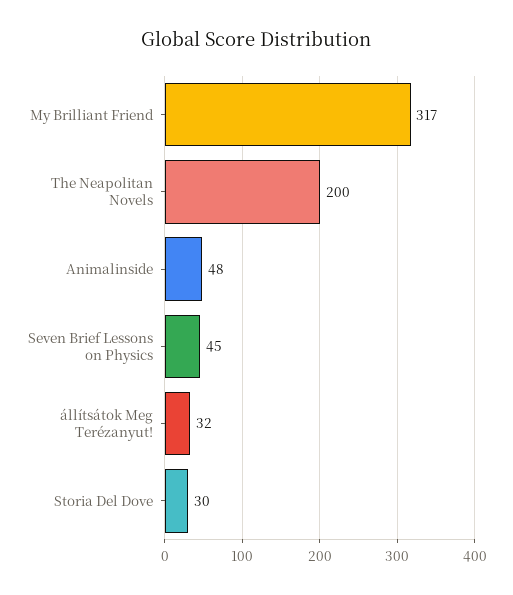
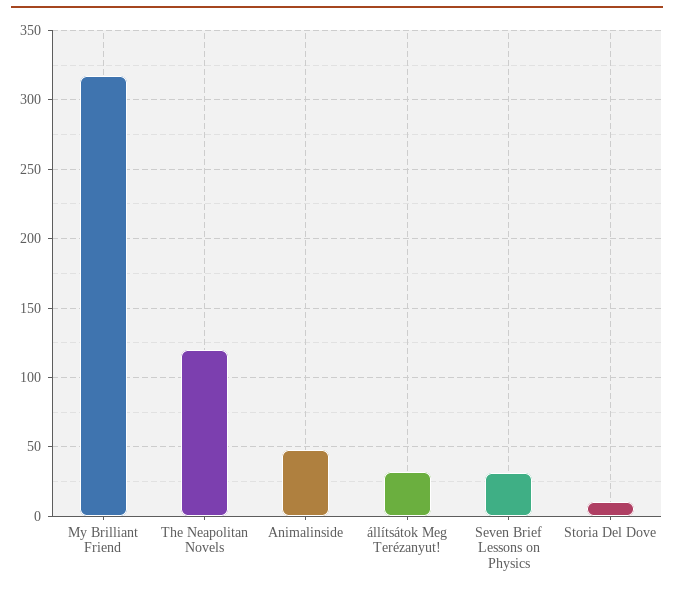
The Neapolitan Novels: 200 -> 120
Seven Brief Lessons on Physics: 45 -> 30
Storia Del Dove: 30 -> 10

